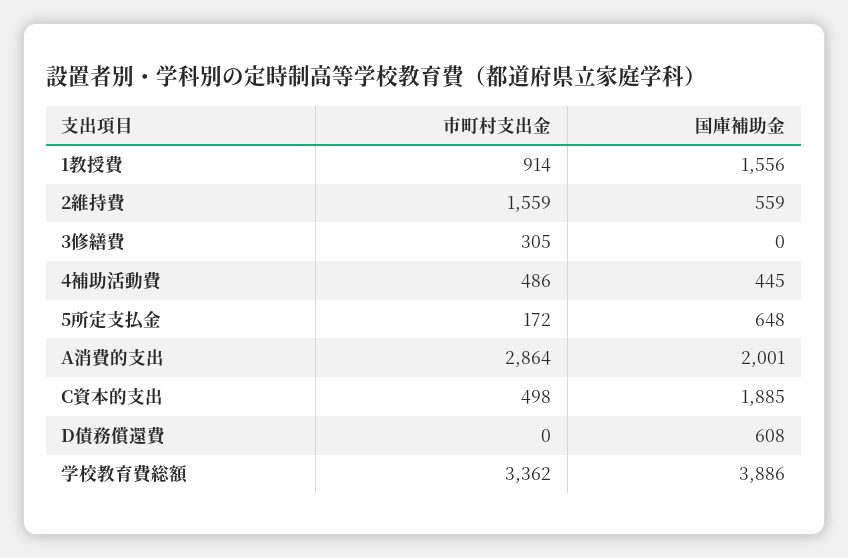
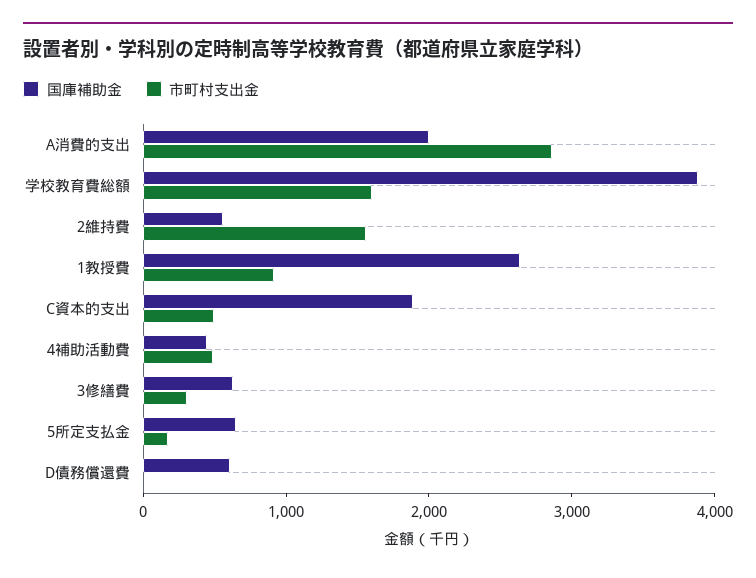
国庫補助金, 1教授費: 1556 -> 2600
国庫補助金, 3修繕費: 0 -> 600
市町村支出金, 学校教育費総額: 3362 -> 1600

